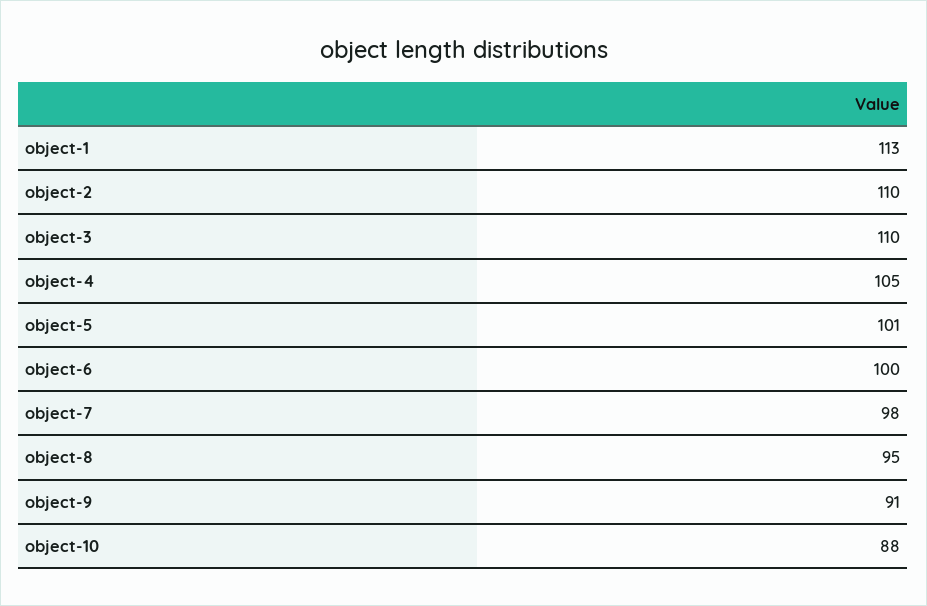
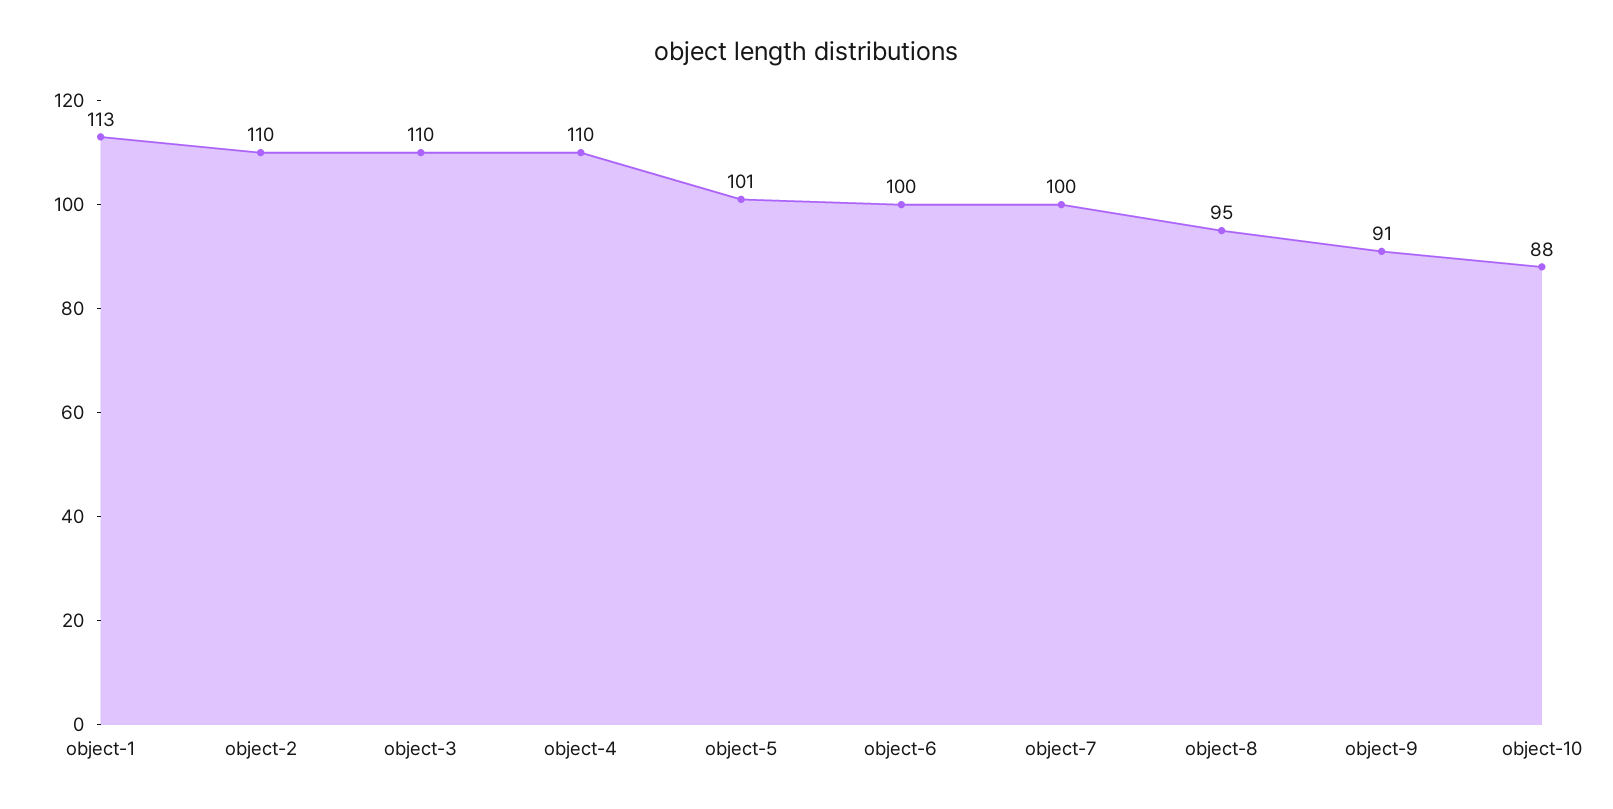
object-4: 105 -> 110
object-7: 98 -> 100

